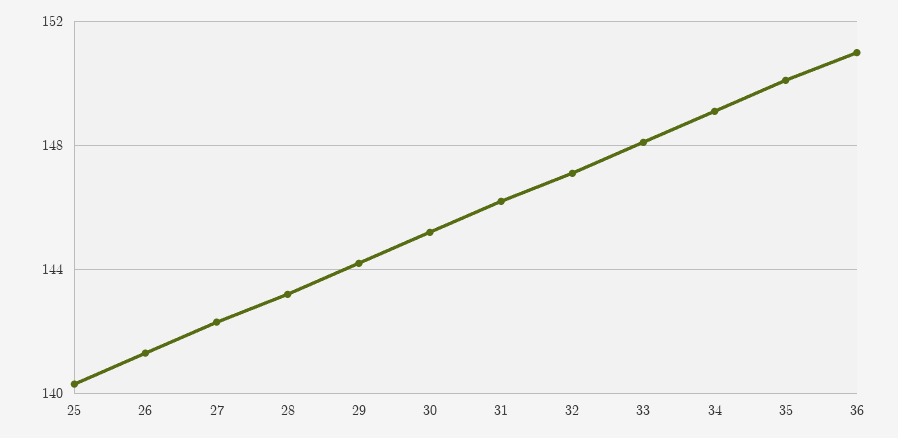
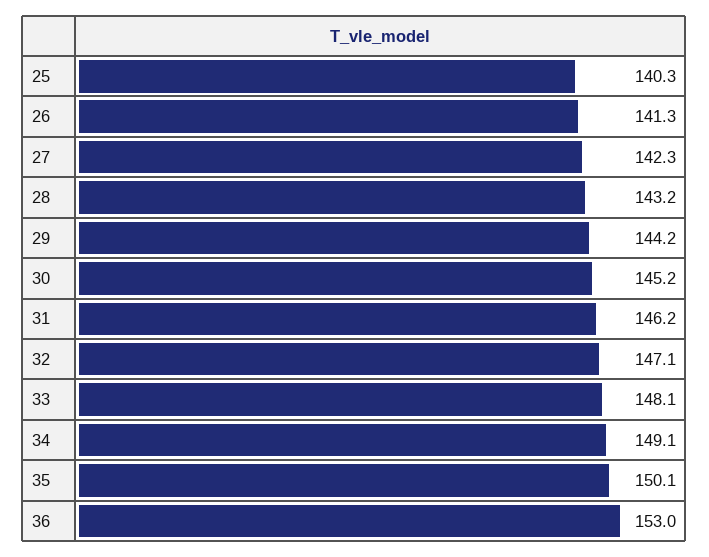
36: 151 -> 153

